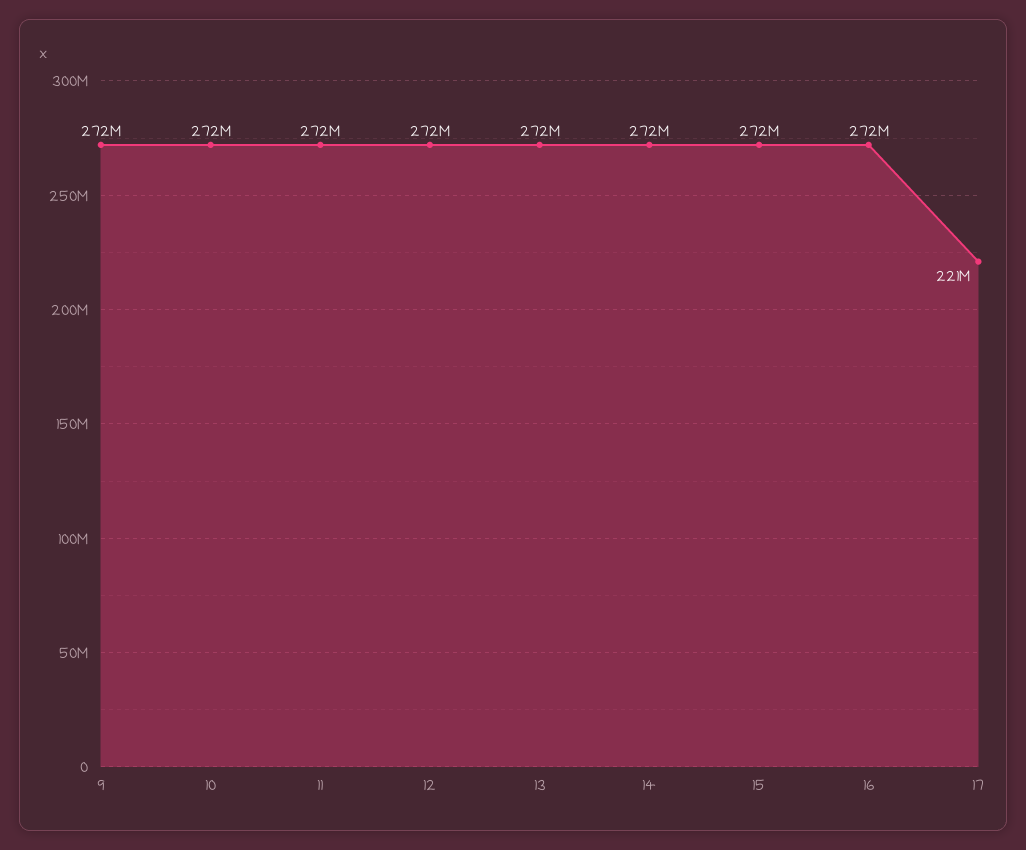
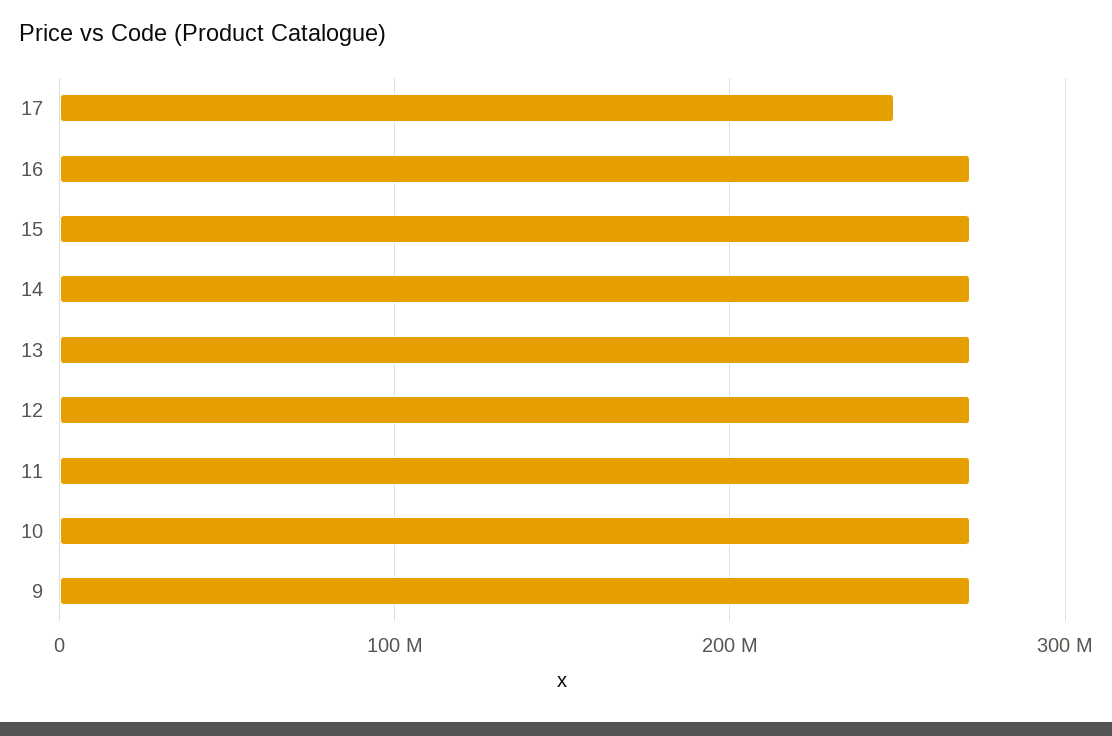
17: 221000000 -> 250000000

